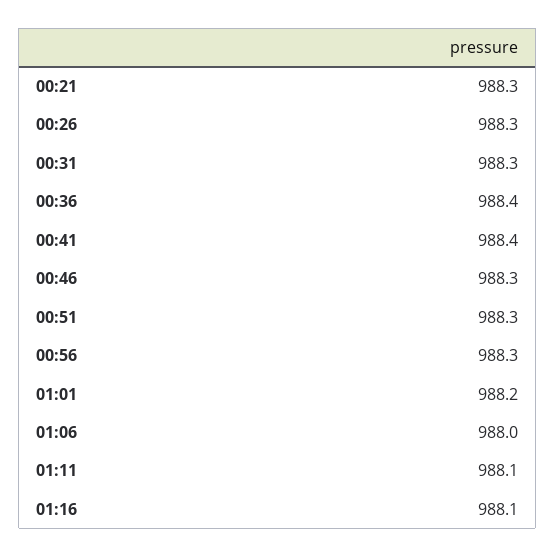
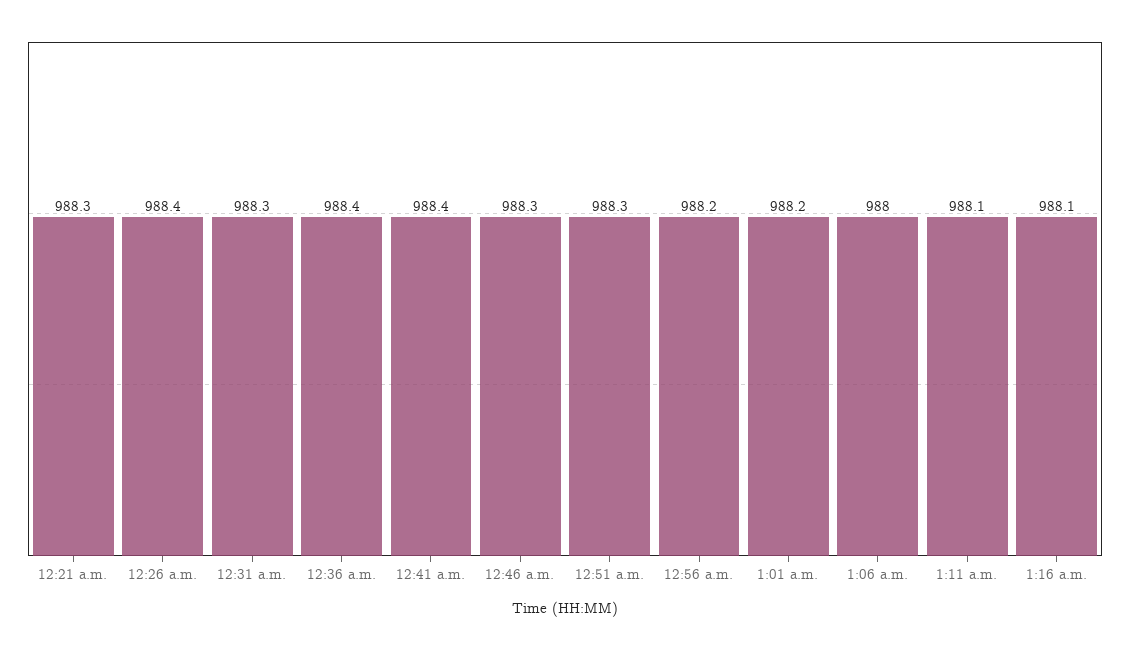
00:26: 988.3 -> 988.4
00:56: 988.3 -> 988.2

